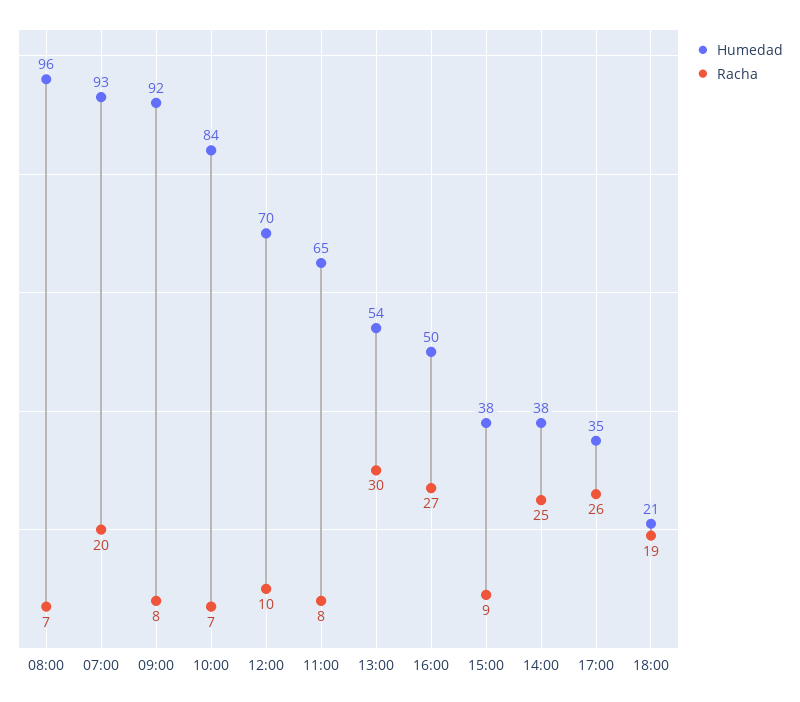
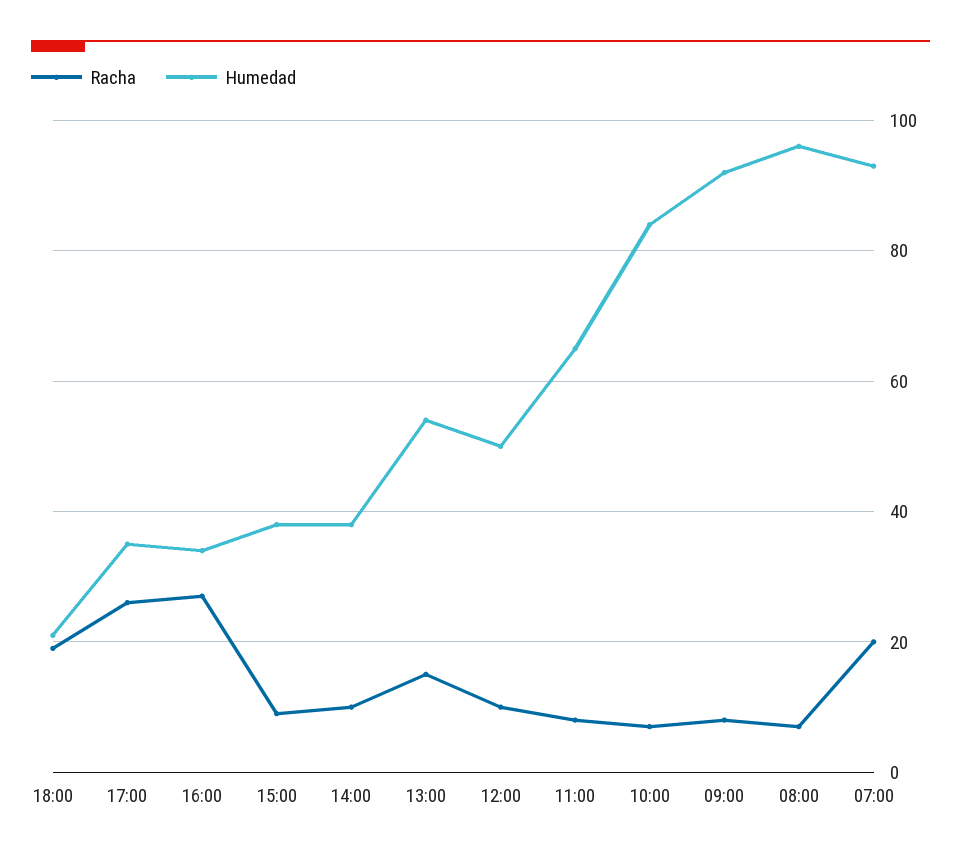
Humedad, 12:00: 70 -> 50
Racha, 13:00: 30 -> 15
Humedad, 16:00: 50 -> 35
Racha, 14:00: 25 -> 10

